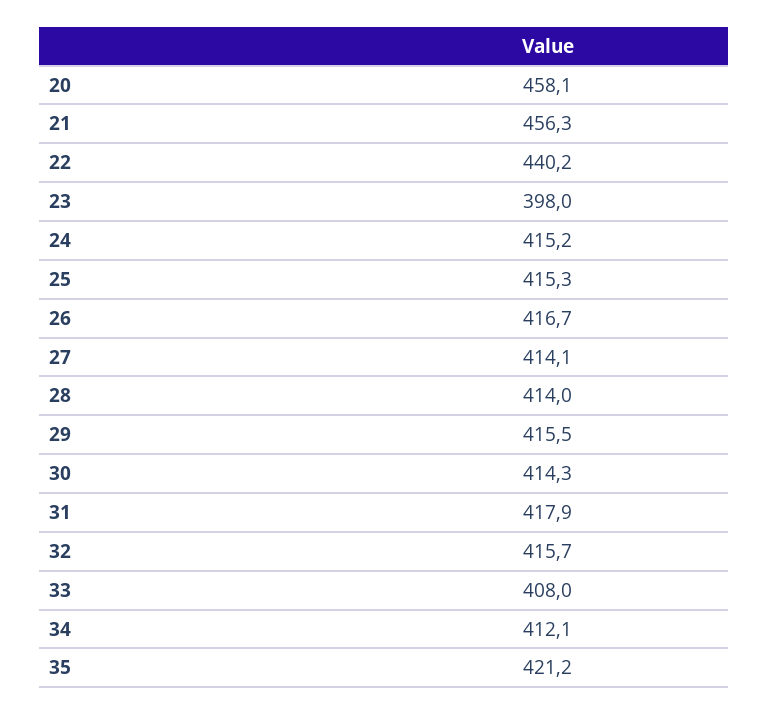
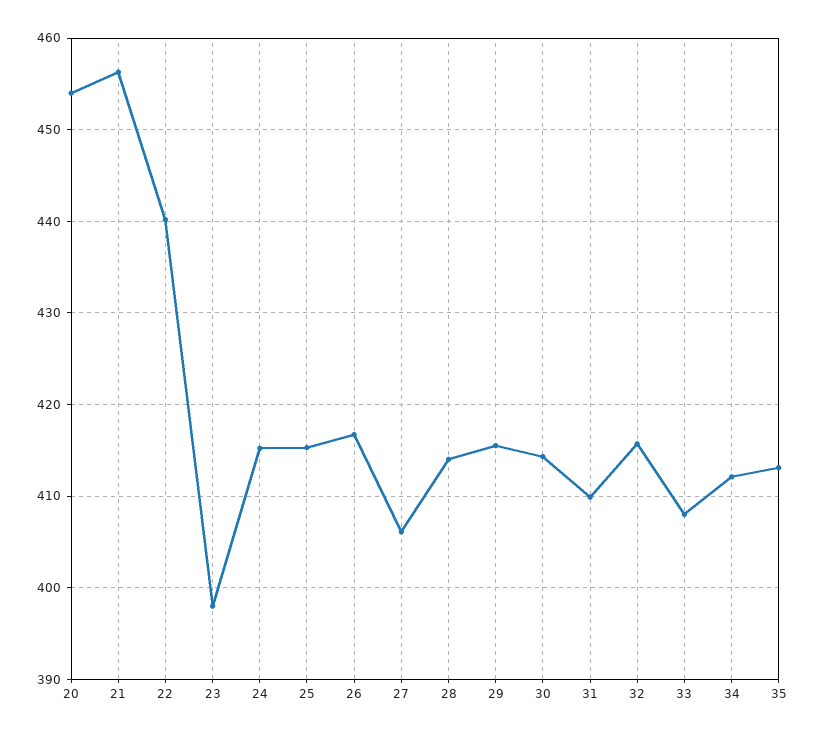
20: 458.1 -> 454
27: 414.1 -> 406
31: 417.9 -> 410
35: 421.2 -> 413

